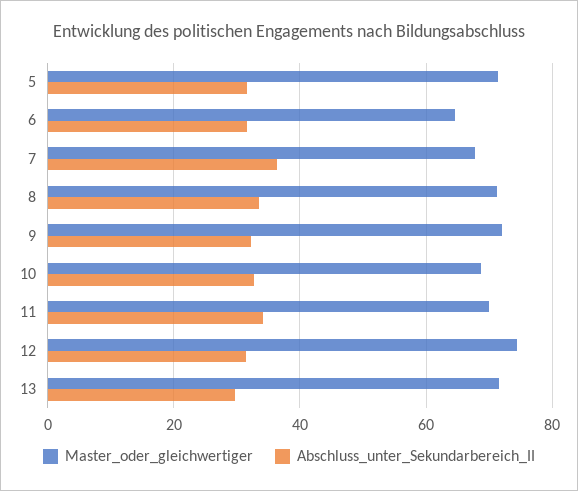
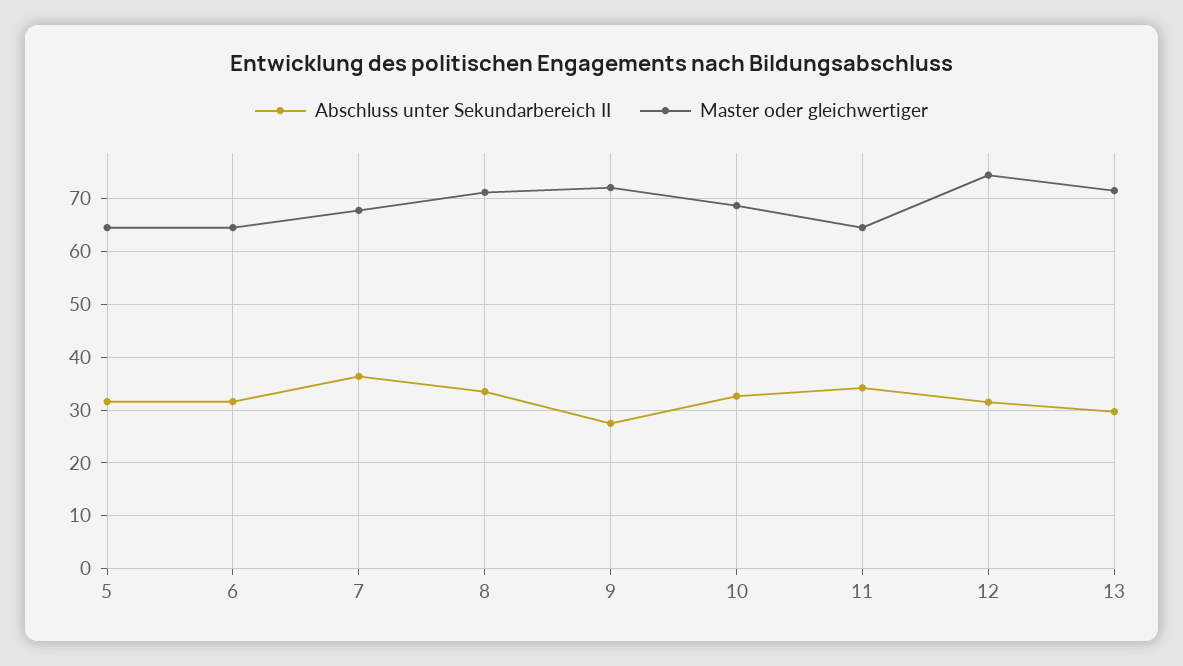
Master_oder_gleichwertiger, 5: 72 -> 64
Abschluss_unter_Sekundarbereich_II, 9: 32 -> 28
Master_oder_gleichwertiger, 11: 70 -> 64

